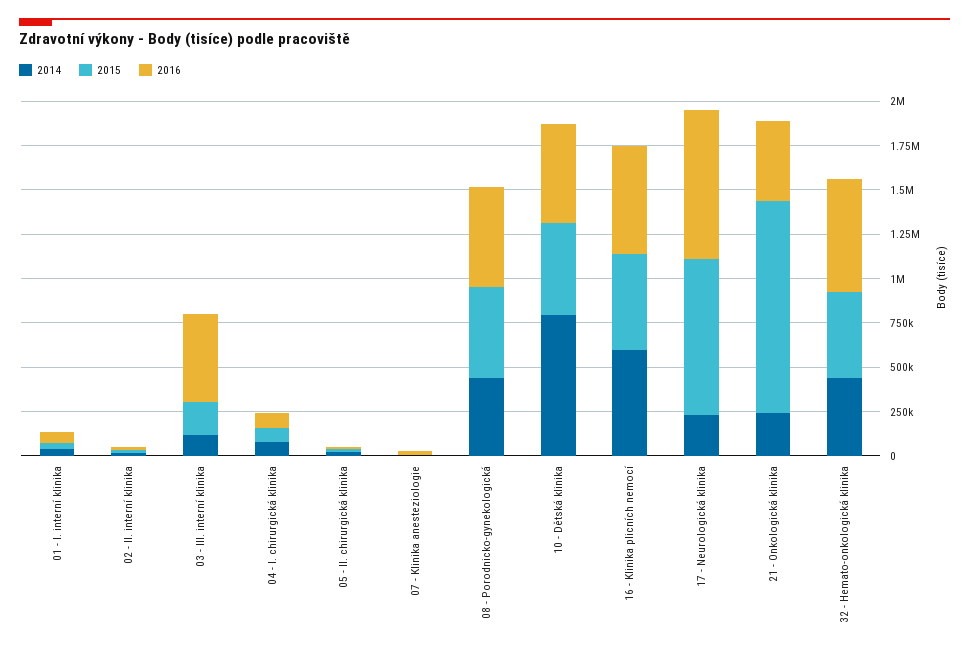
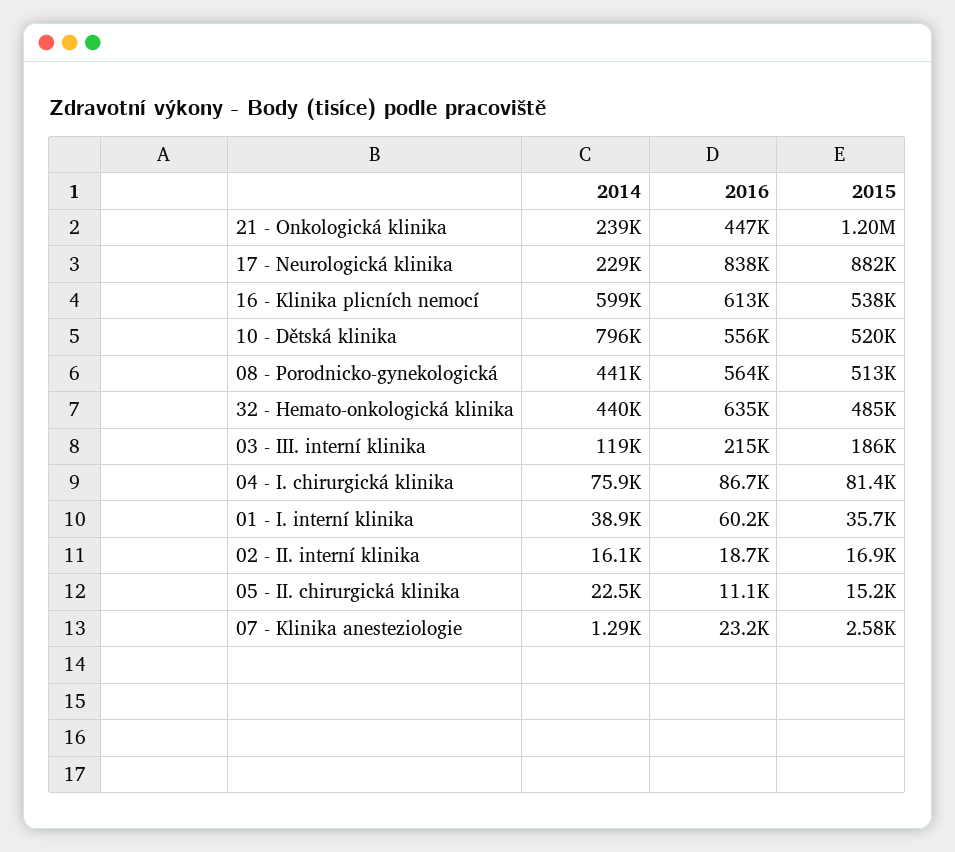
2016, 03 - III. interní klinika: 500000 -> 215000

